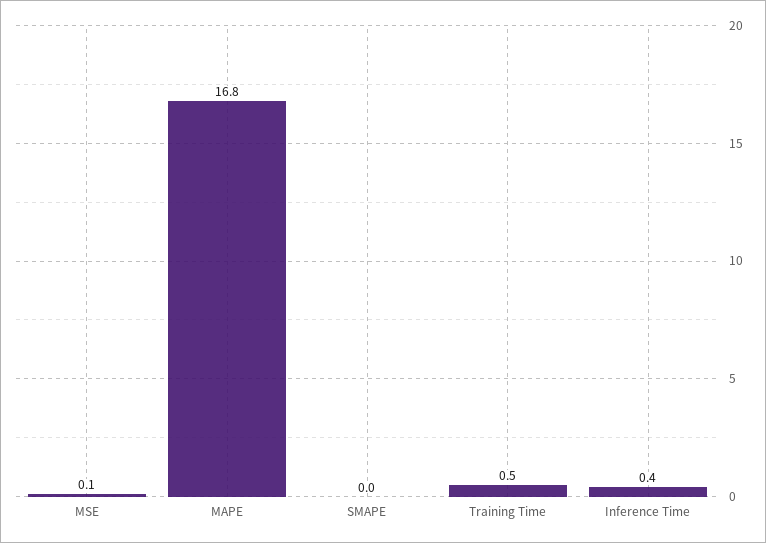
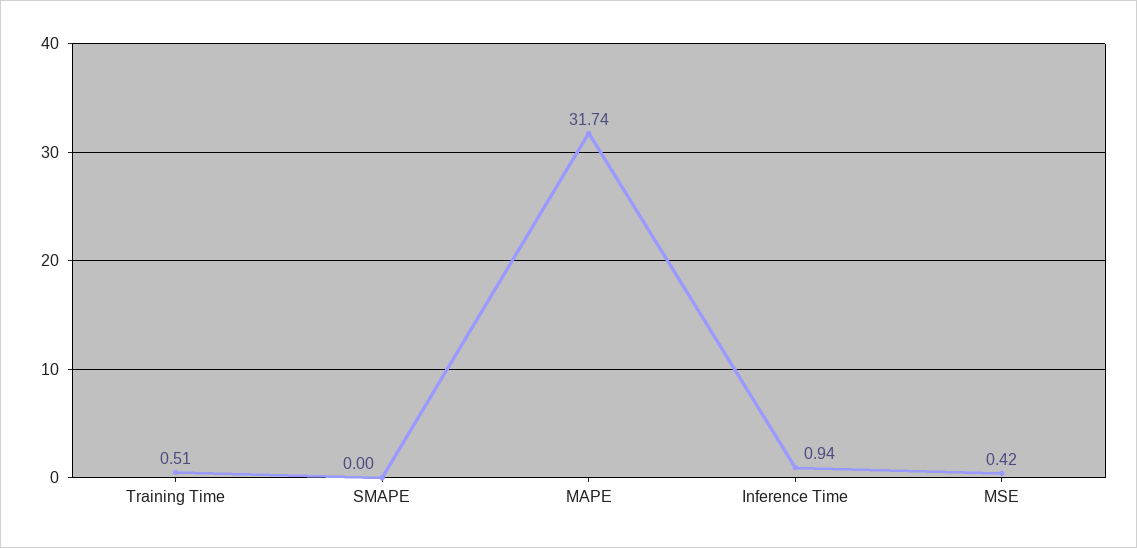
MSE: 0.1 -> 0.42
MAPE: 16.8 -> 31.74
Inference Time: 0.4 -> 0.94

